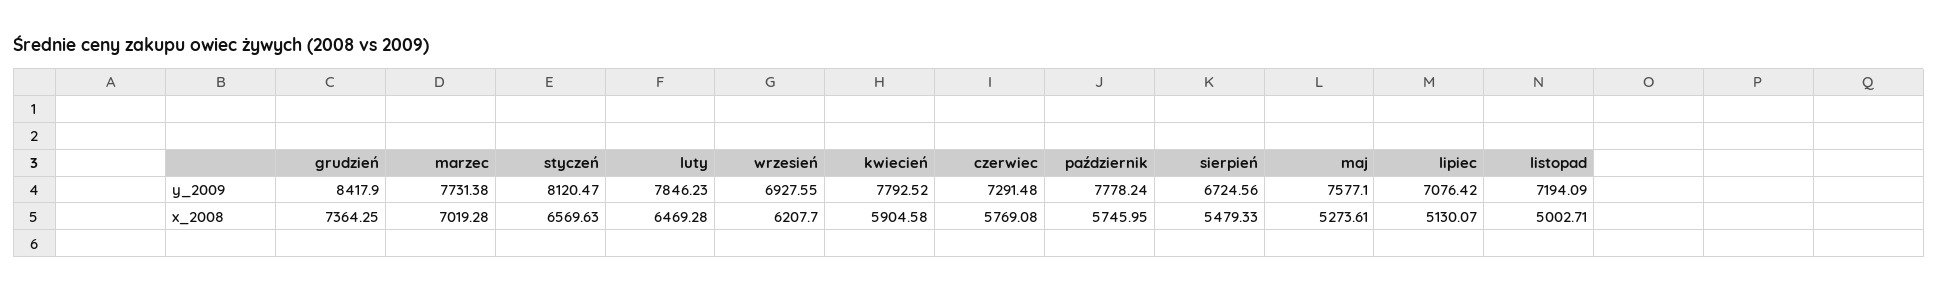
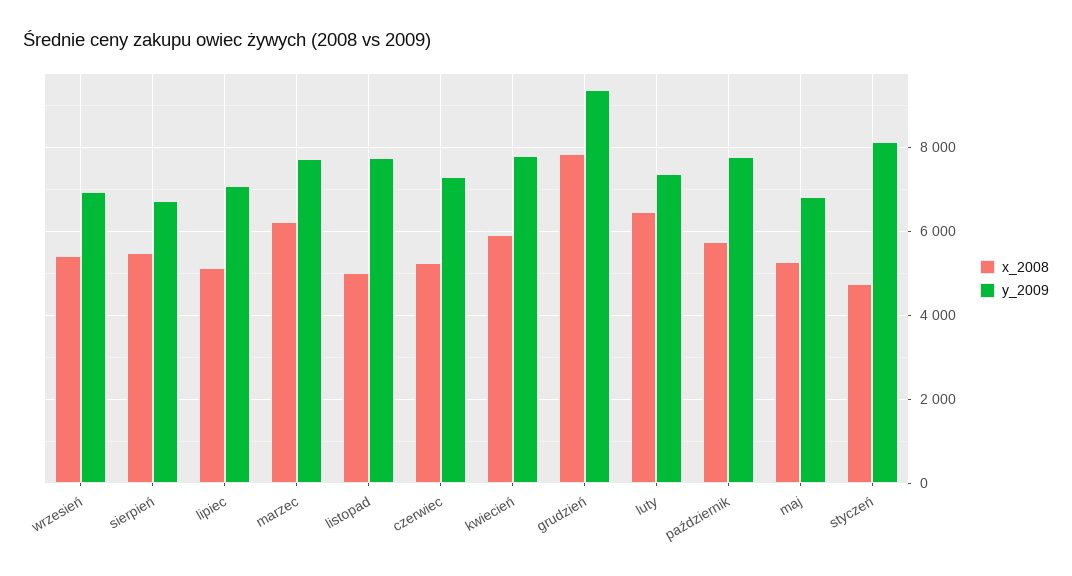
y_2009, grudzień: 8417.9 -> 9400
y_2009, luty: 7846.23 -> 7400
y_2009, maj: 7577.1 -> 6800
y_2009, listopad: 7194.09 -> 7800
x_2008, grudzień: 7364.25 -> 7800
x_2008, marzec: 7019.28 -> 6200
x_2008, styczeń: 6569.63 -> 4800
x_2008, wrzesień: 6207.7 -> 5400
x_2008, czerwiec: 5769.08 -> 5200

